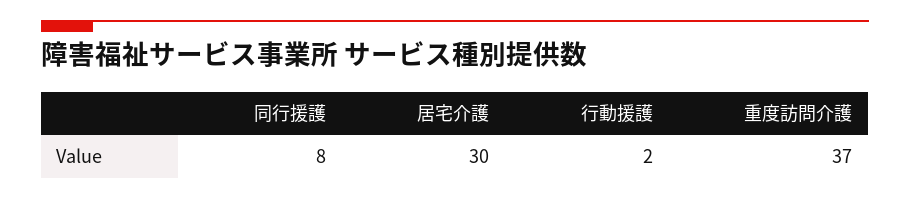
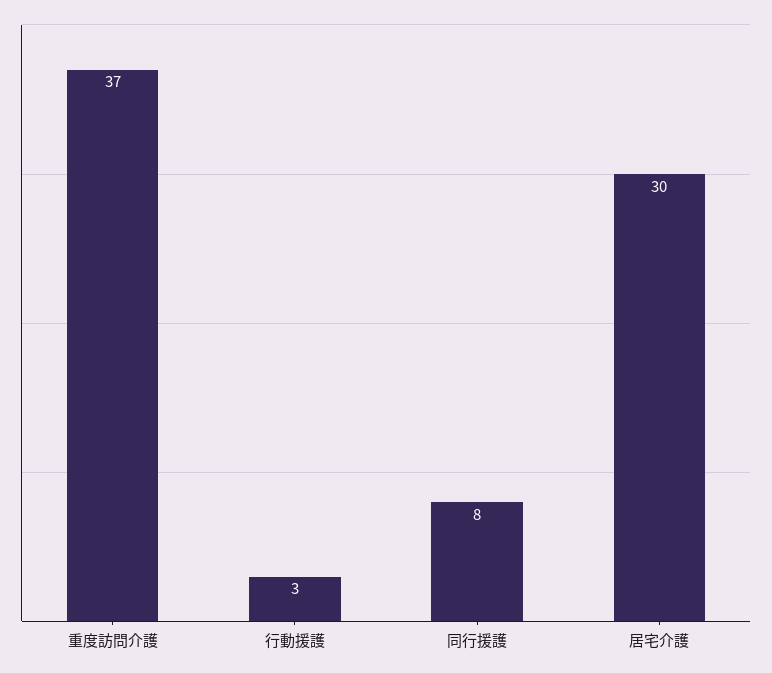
行動援護: 2 -> 3

